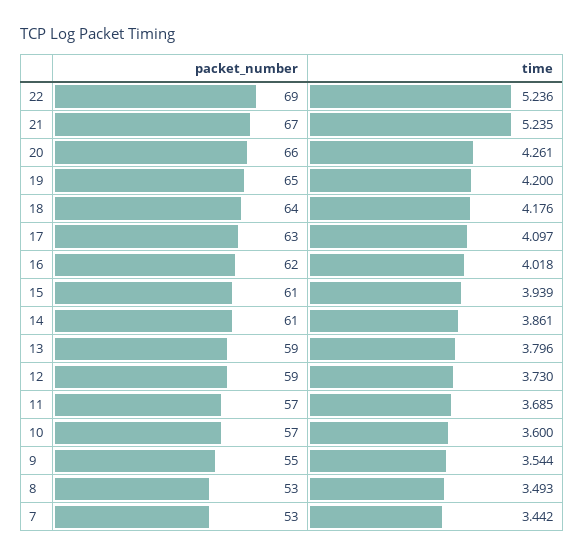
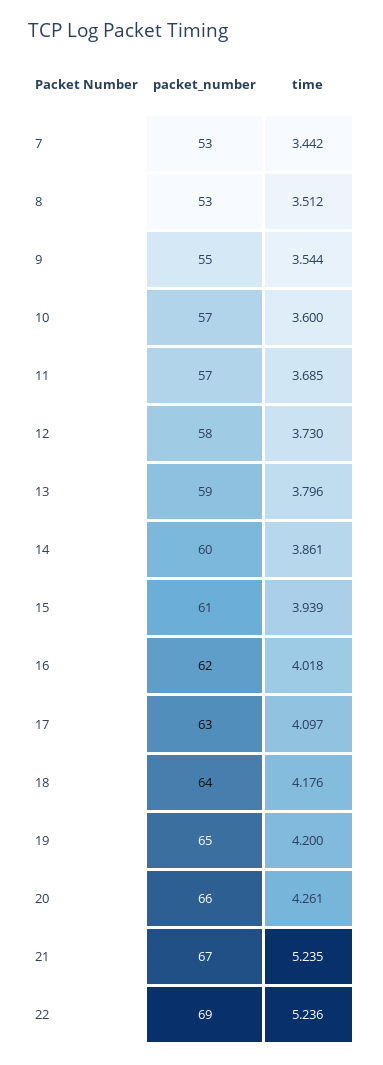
packet_number, 14: 61 -> 60
packet_number, 12: 59 -> 58
time, 8: 3.493 -> 3.512

